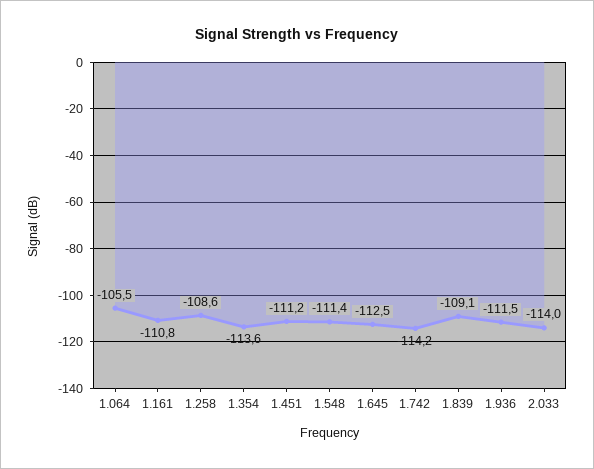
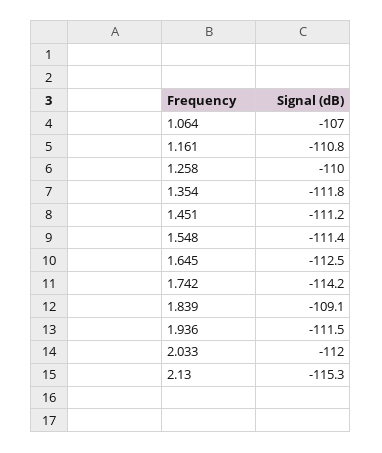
1.064: -105.5 -> -107
1.258: -108.6 -> -110
1.354: -113.6 -> -111.8
2.033: -114 -> -112
2.13: none -> -115.3

